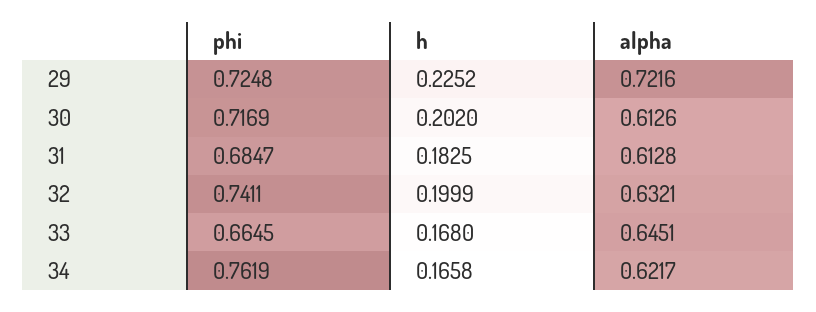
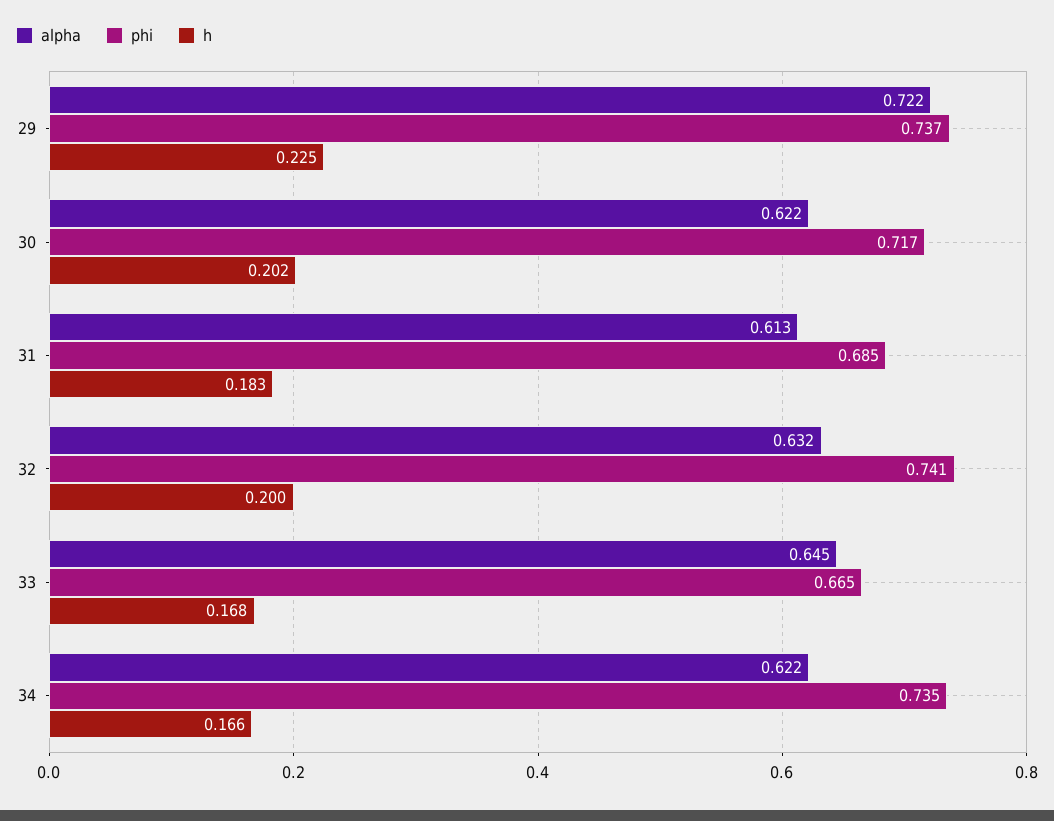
phi, 29: 0.7248 -> 0.737
alpha, 30: 0.6126 -> 0.622
phi, 34: 0.7619 -> 0.735

